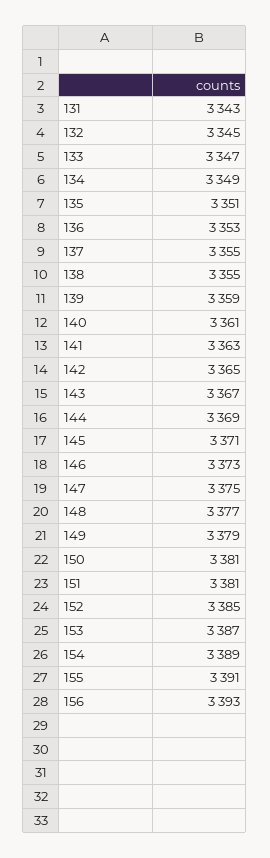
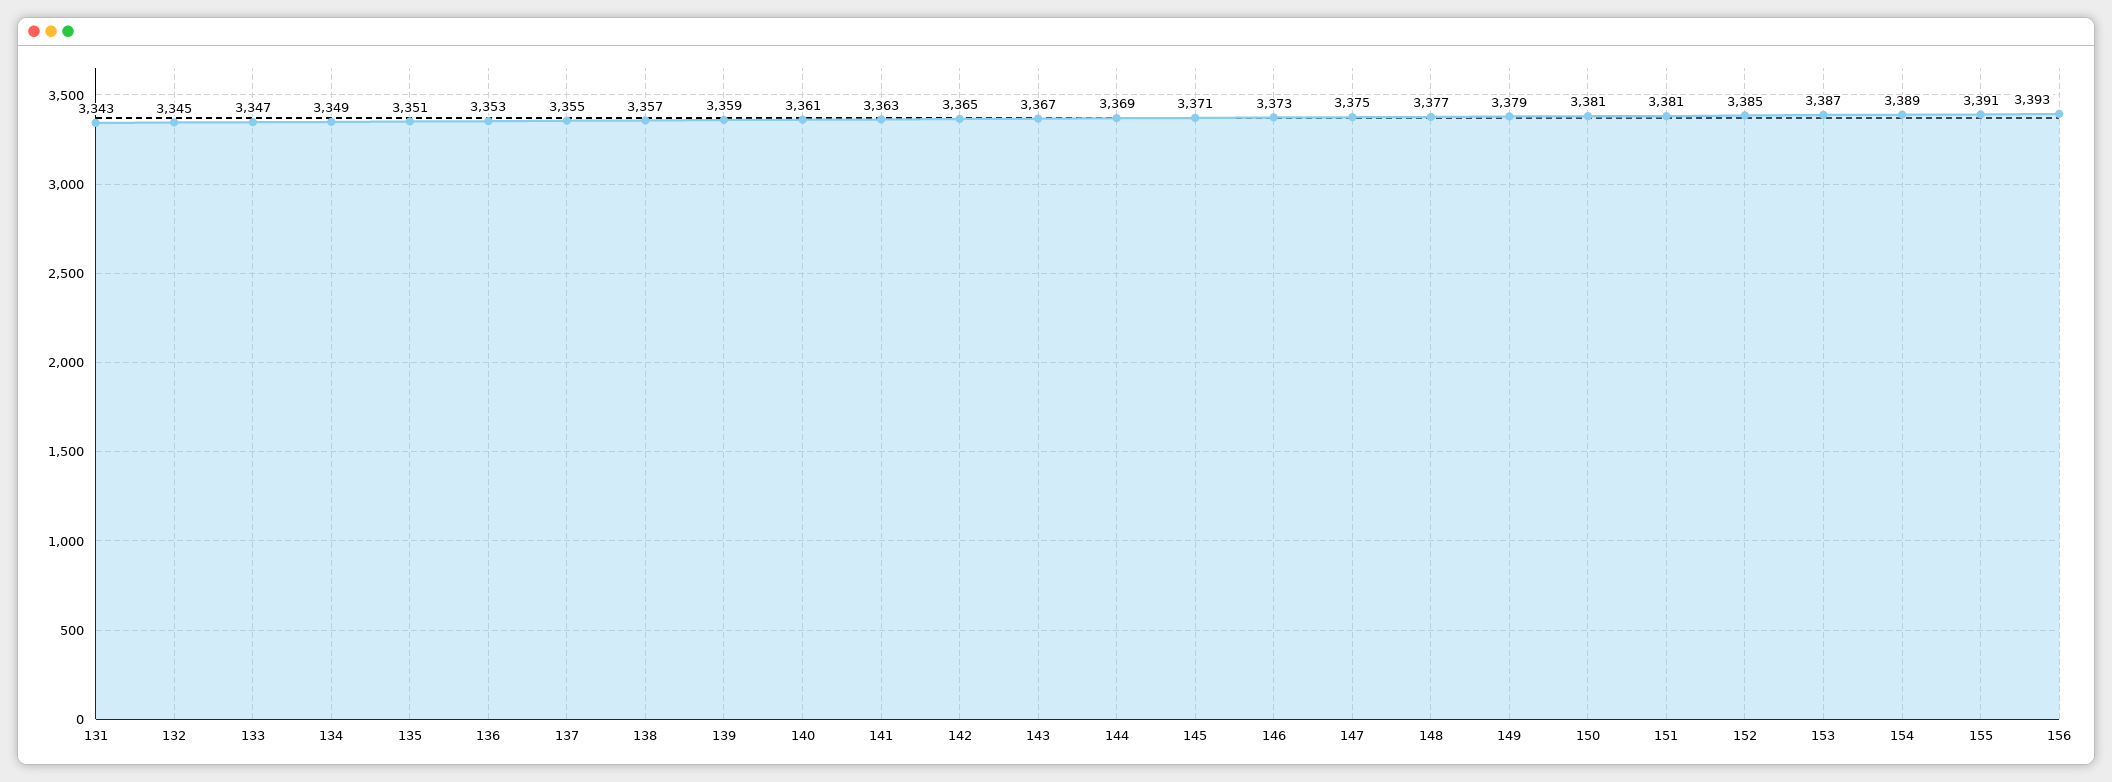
138: 3355 -> 3357

